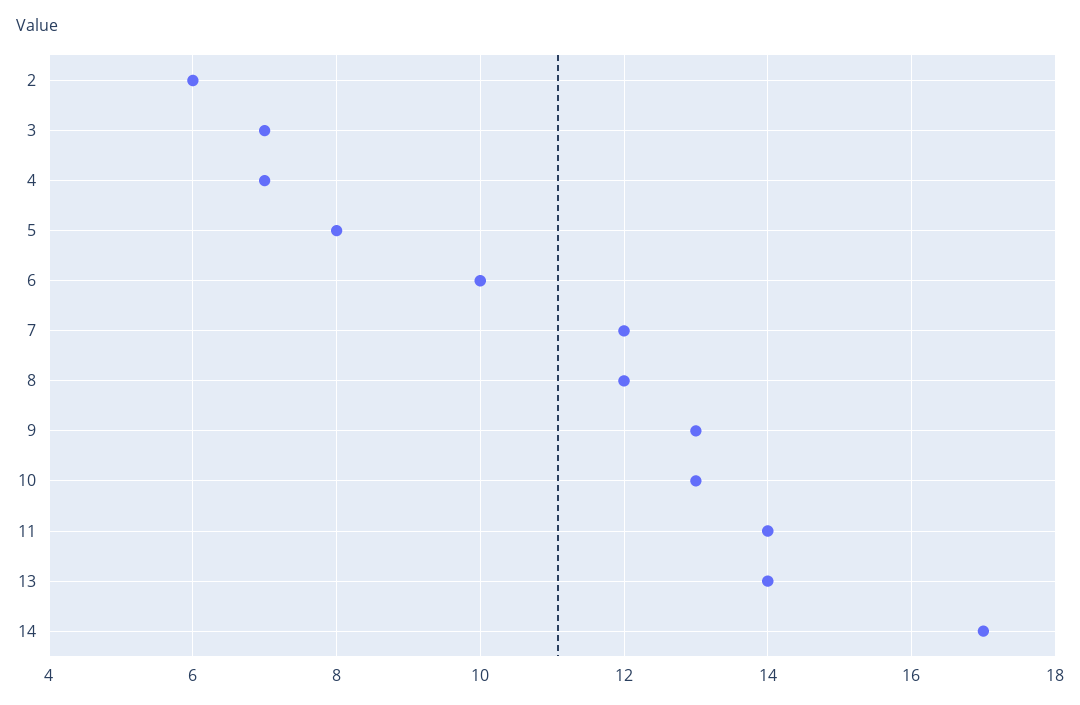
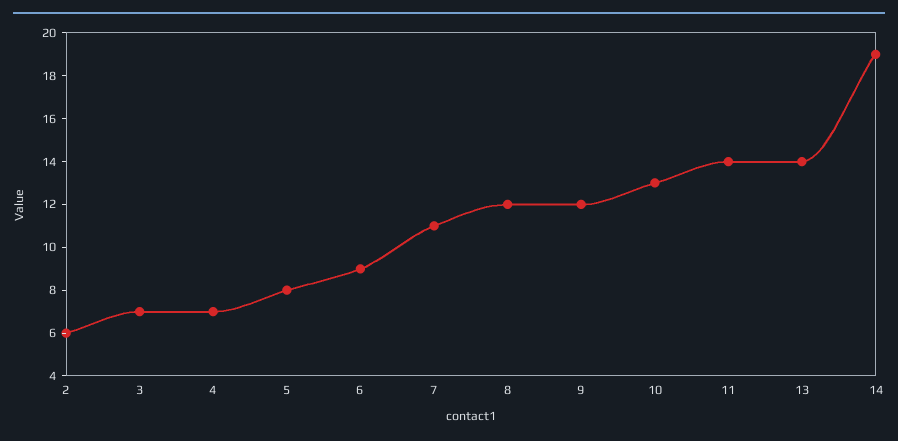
6: 10 -> 9
7: 12 -> 11
9: 13 -> 12
14: 17 -> 19

